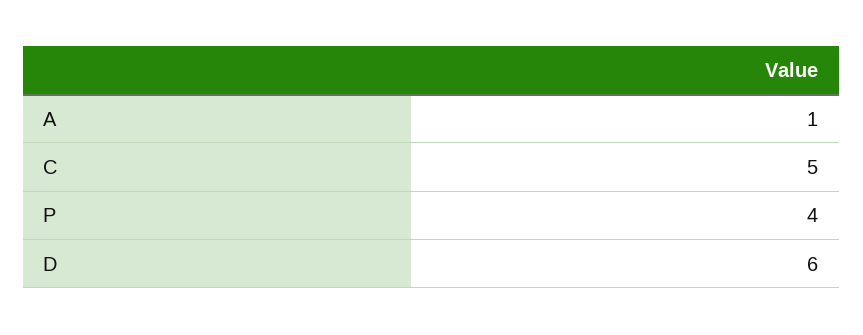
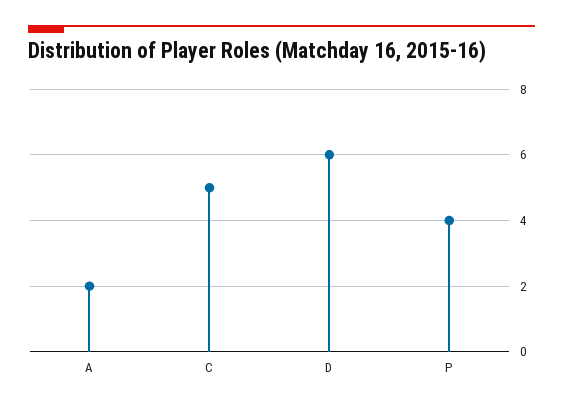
A: 1 -> 2

